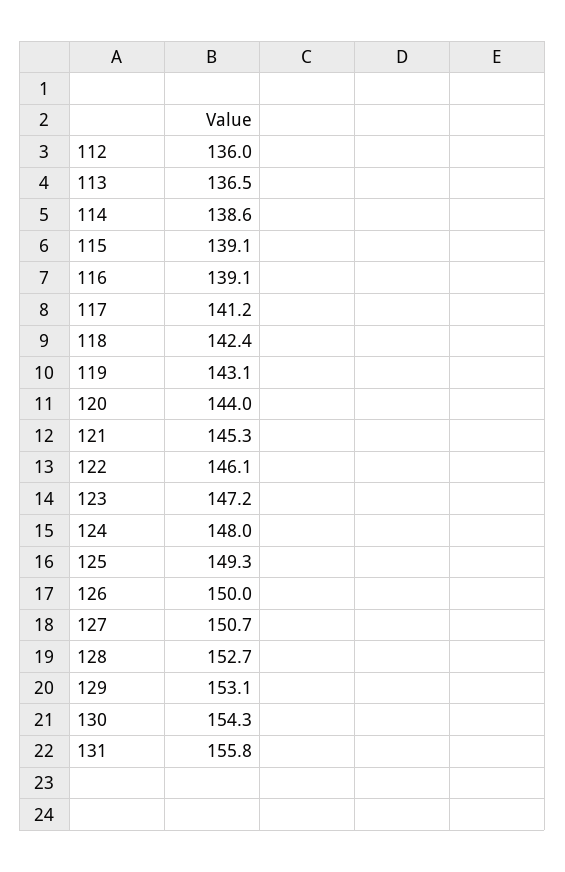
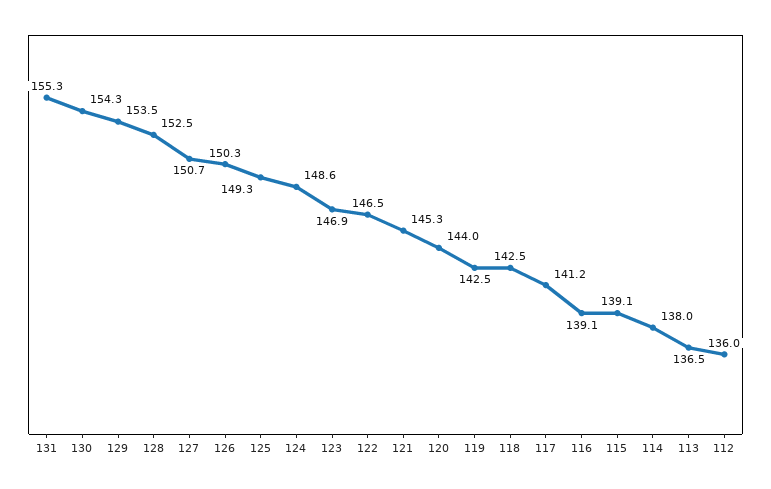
114: 138.6 -> 138
118: 142.4 -> 142.5
119: 143.1 -> 142.5
122: 146.1 -> 146.5
123: 147.2 -> 146.9
124: 148 -> 148.6
126: 150 -> 150.3
128: 152.7 -> 152.5
129: 153.1 -> 153.5
131: 155.8 -> 155.3

